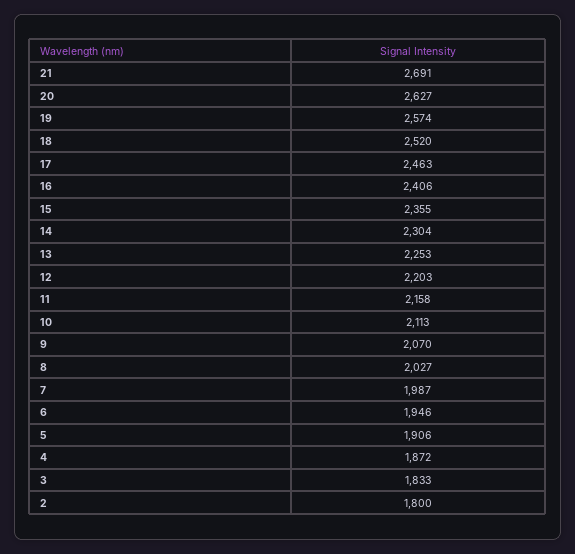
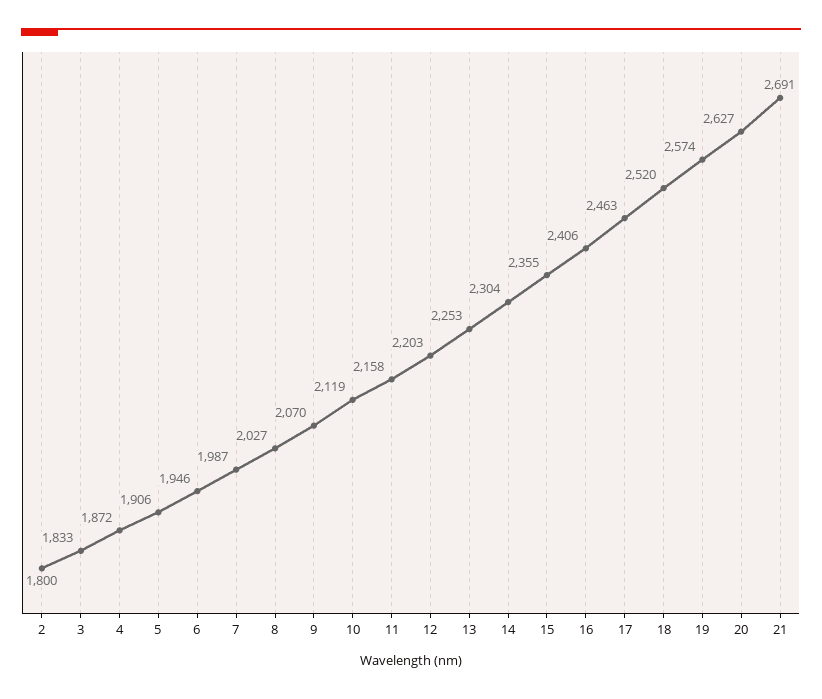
10: 2113 -> 2119

